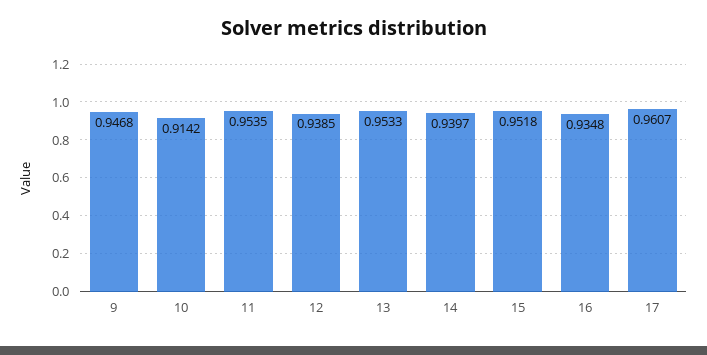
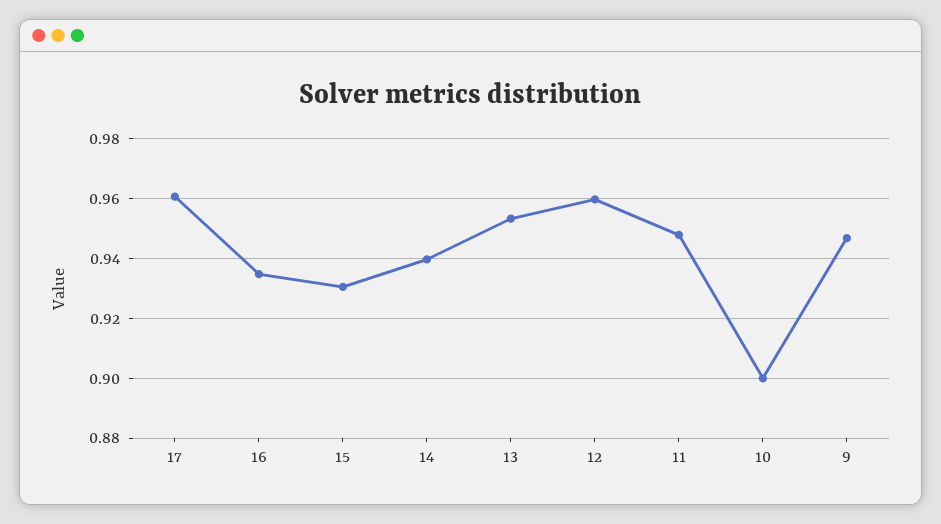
10: 0.9142 -> 0.9
11: 0.9535 -> 0.9475
12: 0.9385 -> 0.96
15: 0.9518 -> 0.93

